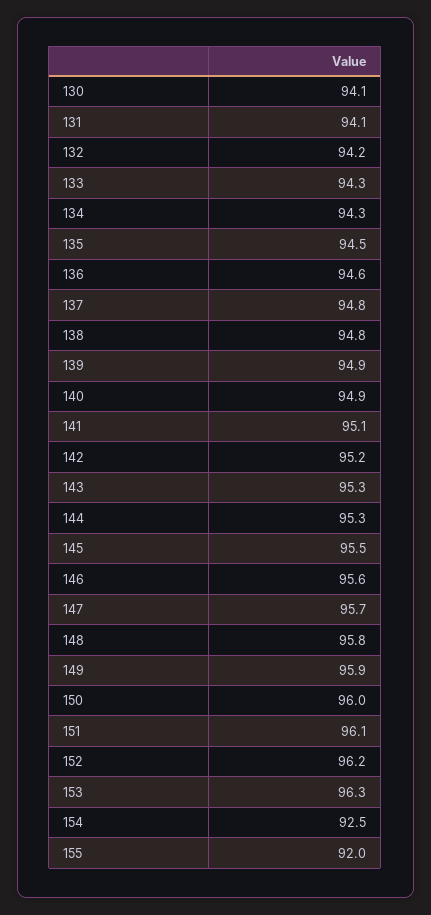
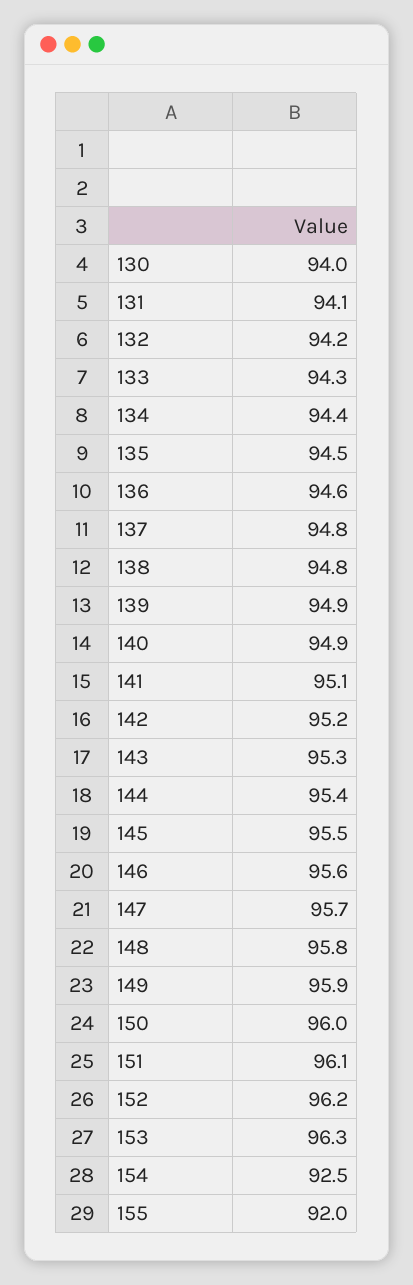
130: 94.1 -> 94
134: 94.3 -> 94.4
144: 95.3 -> 95.4

